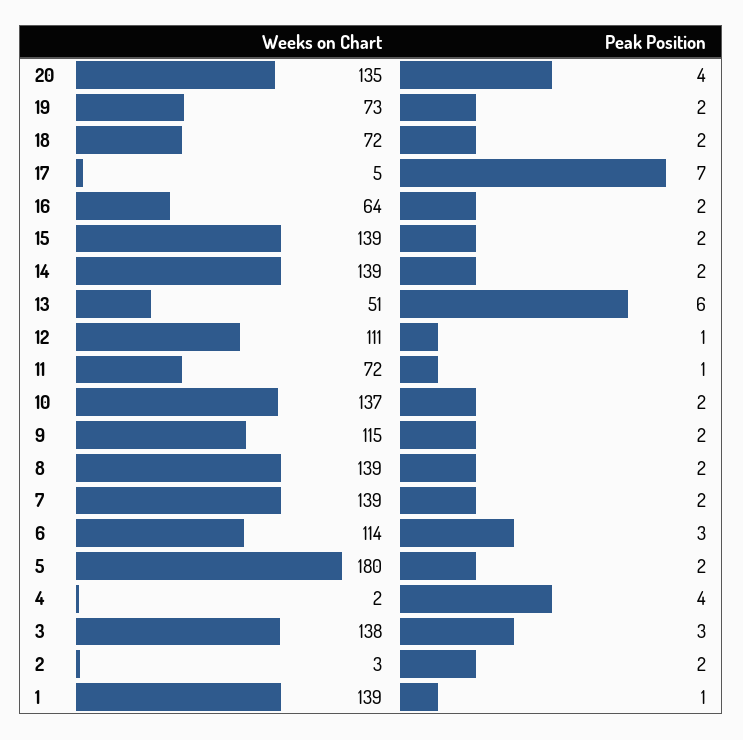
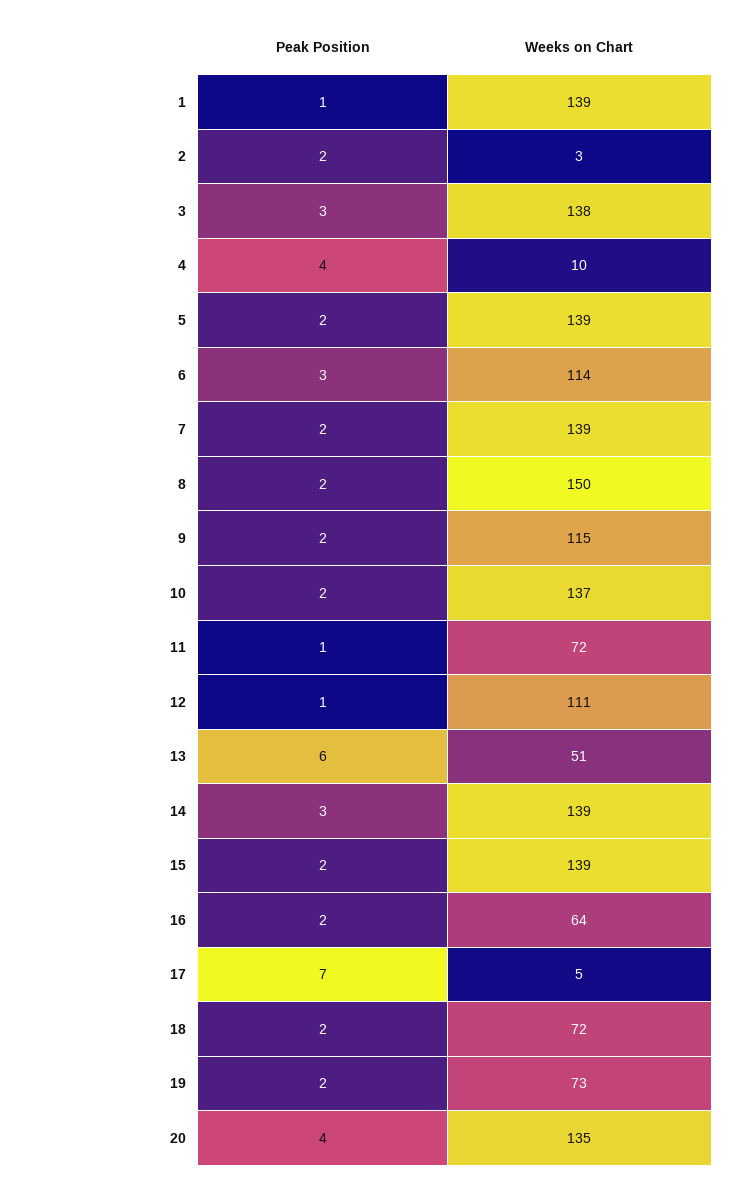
Peak Position, 14: 2 -> 3
Weeks on Chart, 8: 139 -> 150
Weeks on Chart, 5: 180 -> 139
Weeks on Chart, 4: 2 -> 10

